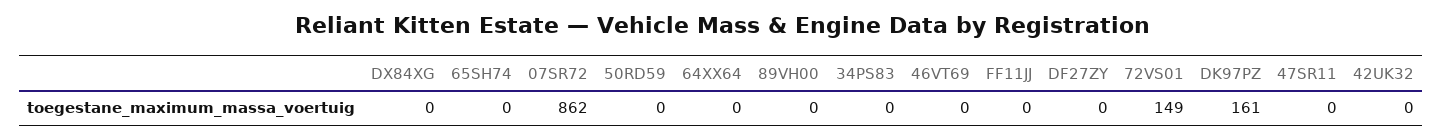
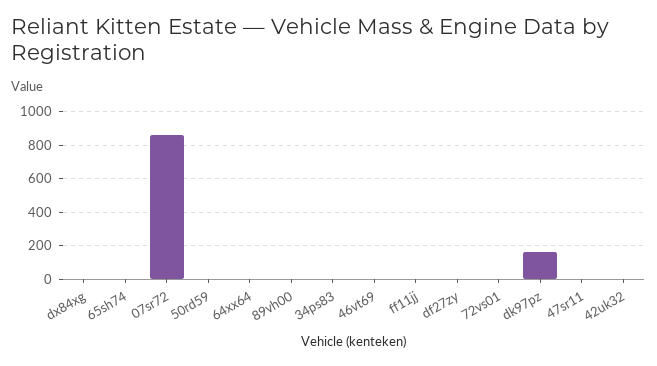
72VS01: 149 -> 0

